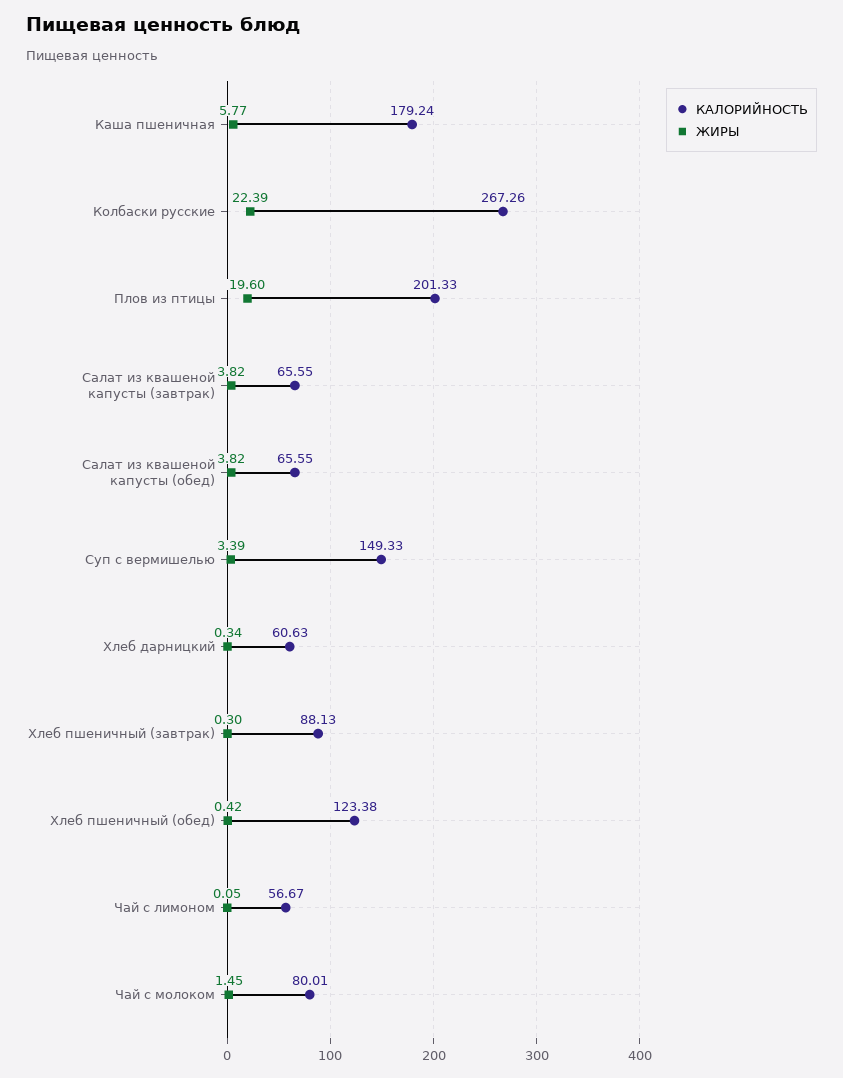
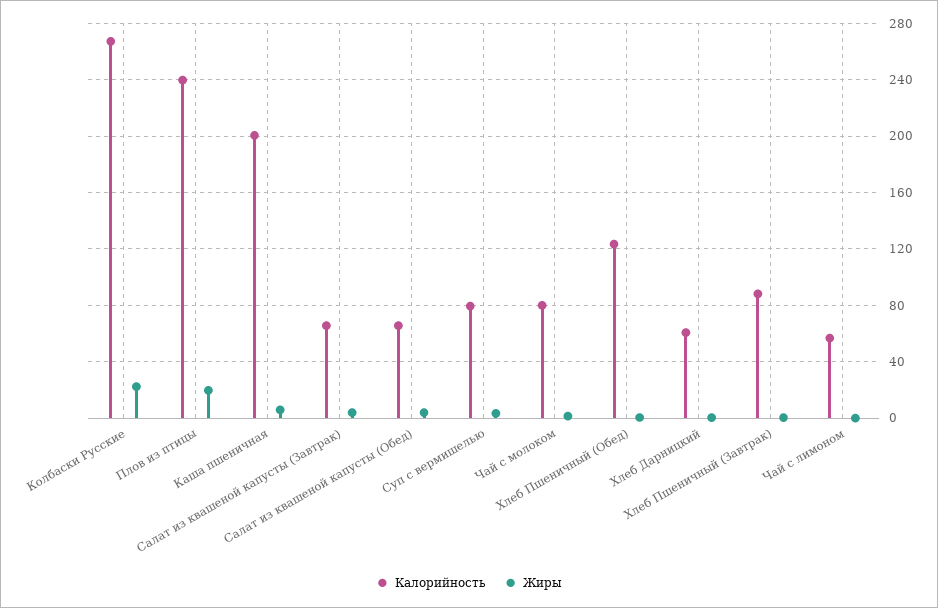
КАЛОРИЙНОСТЬ, Каша пшеничная: 179.24 -> 200
КАЛОРИЙНОСТЬ, Плов из птицы: 201.33 -> 240
КАЛОРИЙНОСТЬ, Суп с вермишелью: 149.33 -> 80

